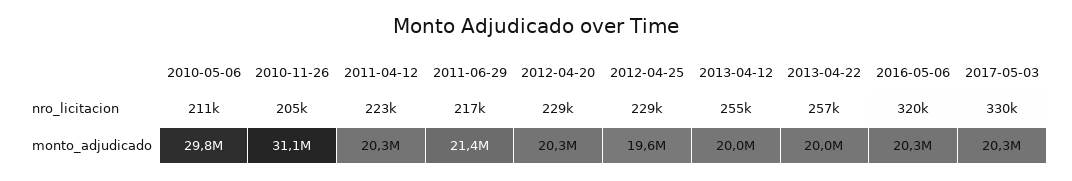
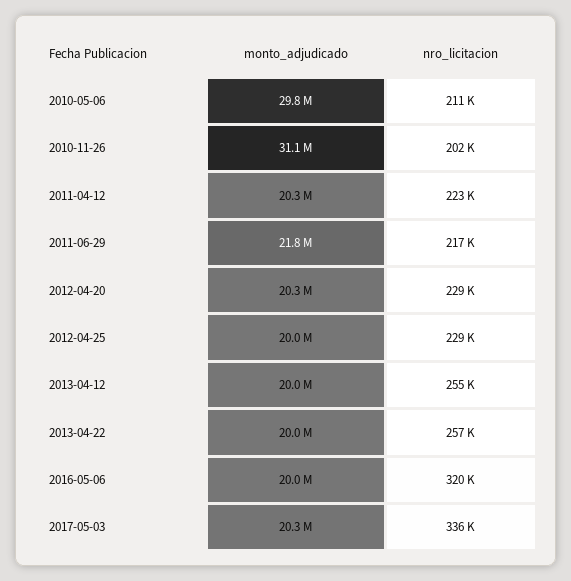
2010-11-26, nro_licitacion: 205000 -> 202000
2017-05-03, nro_licitacion: 330000 -> 336000
2011-06-29, monto_adjudicado: 21400000 -> 21800000
2012-04-25, monto_adjudicado: 19600000 -> 20000000
2016-05-06, monto_adjudicado: 20300000 -> 20000000

